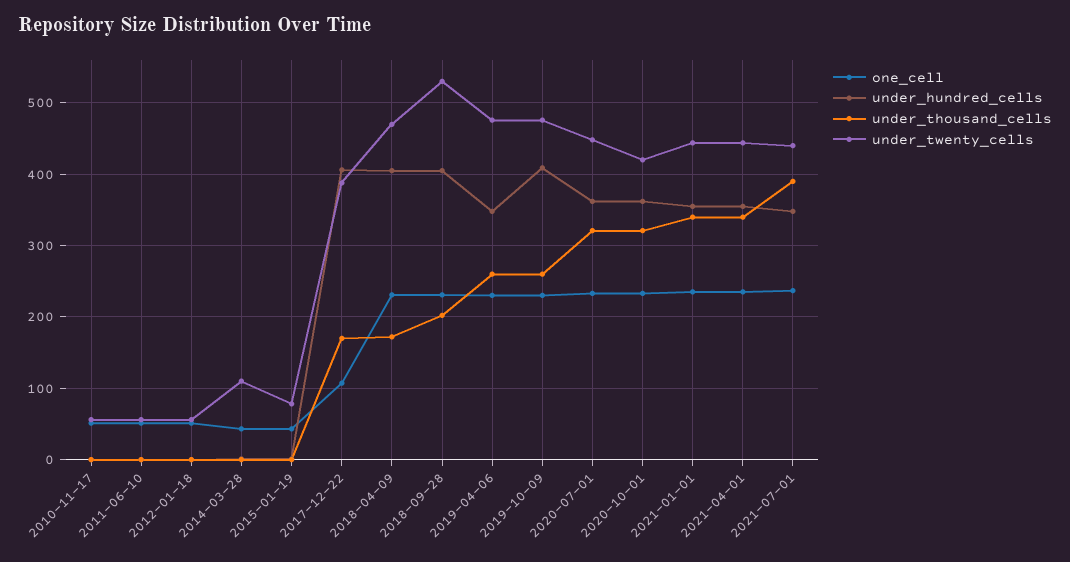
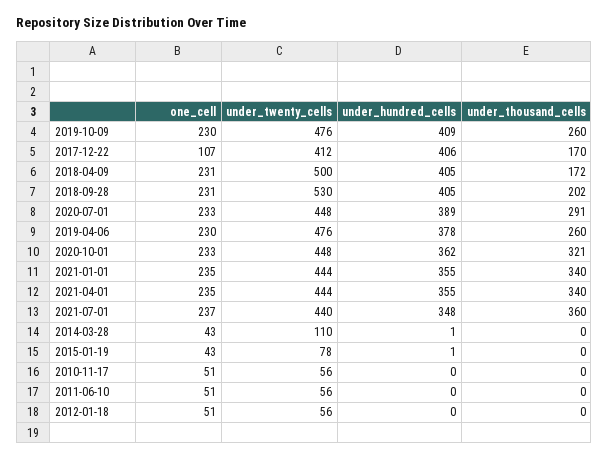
under_twenty_cells, 2017-12-22: 390 -> 412
under_twenty_cells, 2018-04-09: 470 -> 500
under_hundred_cells, 2019-04-06: 350 -> 378
under_hundred_cells, 2020-07-01: 360 -> 389
under_thousand_cells, 2020-07-01: 320 -> 291
under_twenty_cells, 2020-10-01: 420 -> 448
under_thousand_cells, 2021-07-01: 390 -> 360

